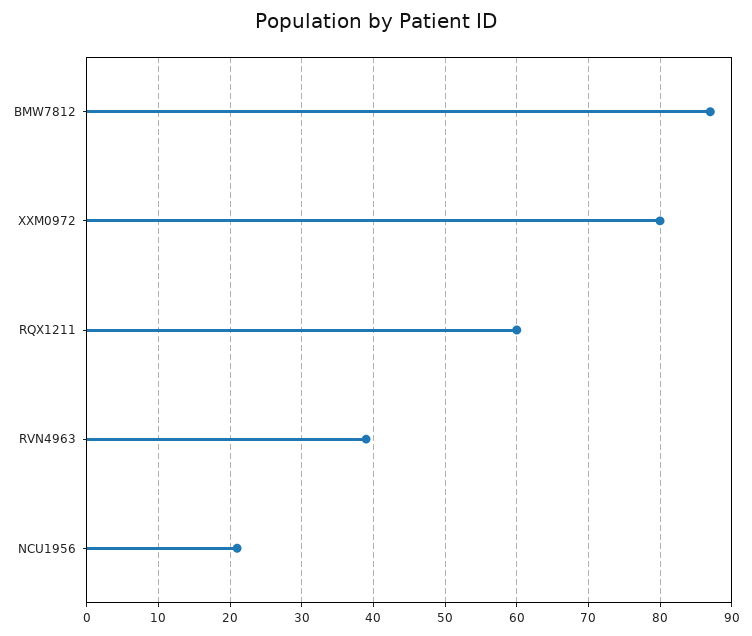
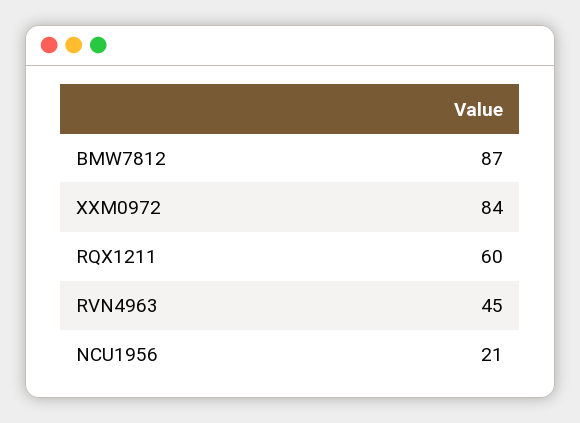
XXM0972: 80 -> 84
RVN4963: 39 -> 45

